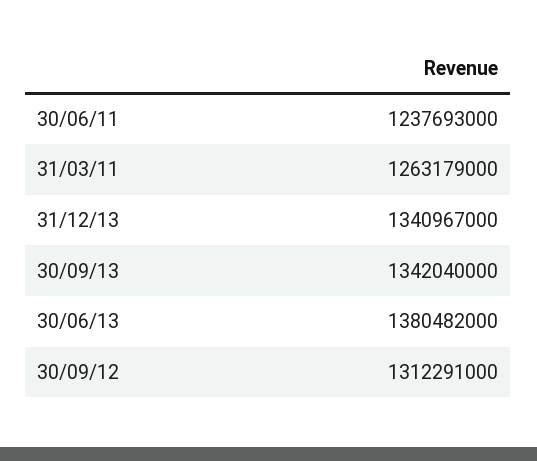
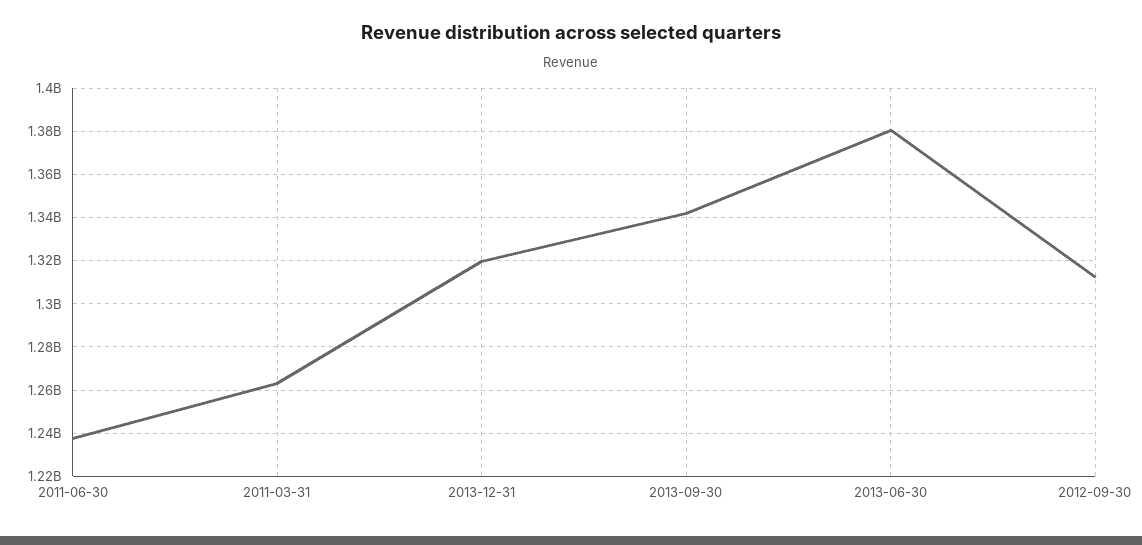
31/12/13: 1340967000 -> 1320000000

